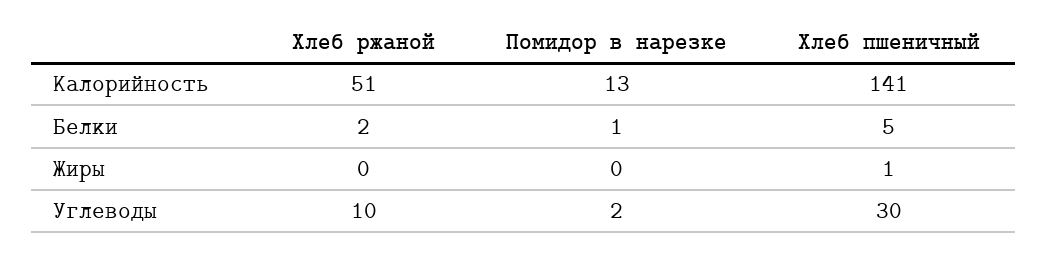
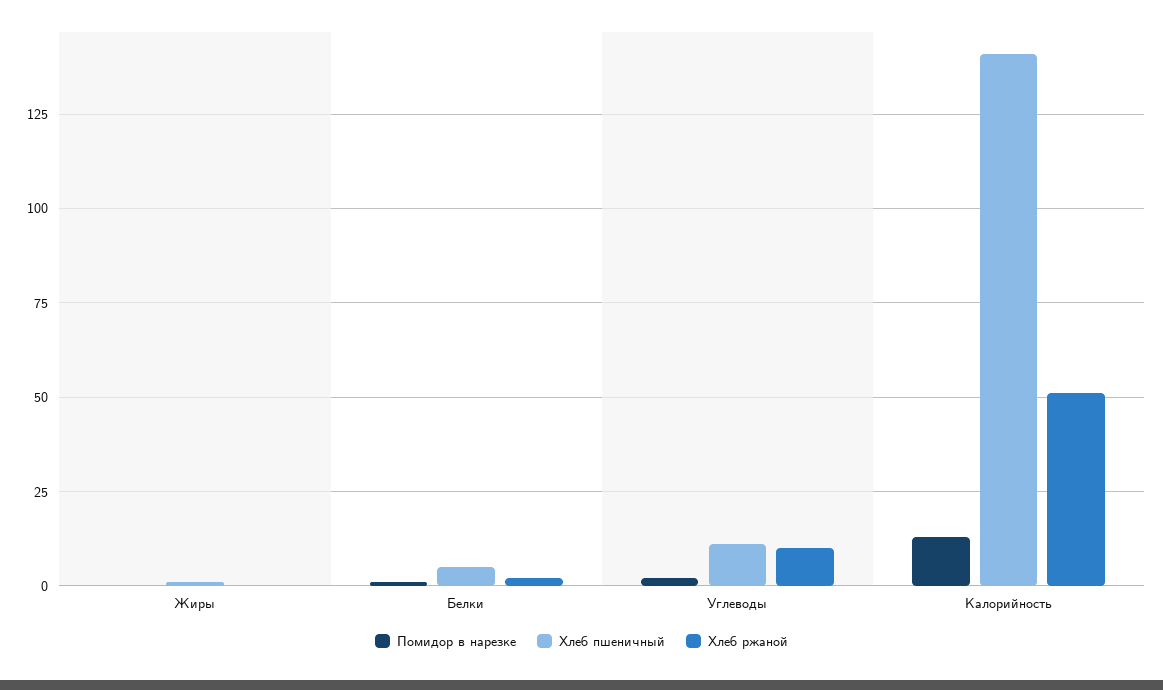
Хлеб пшеничный, Углеводы: 30 -> 10

